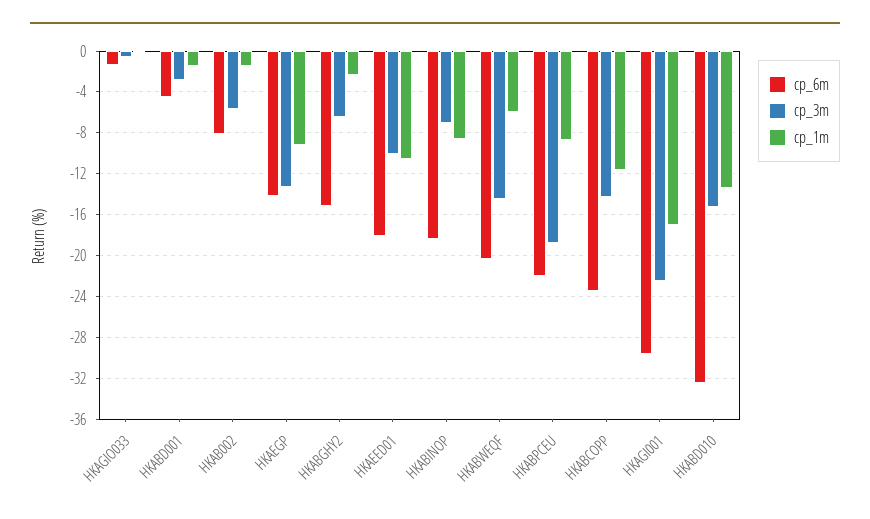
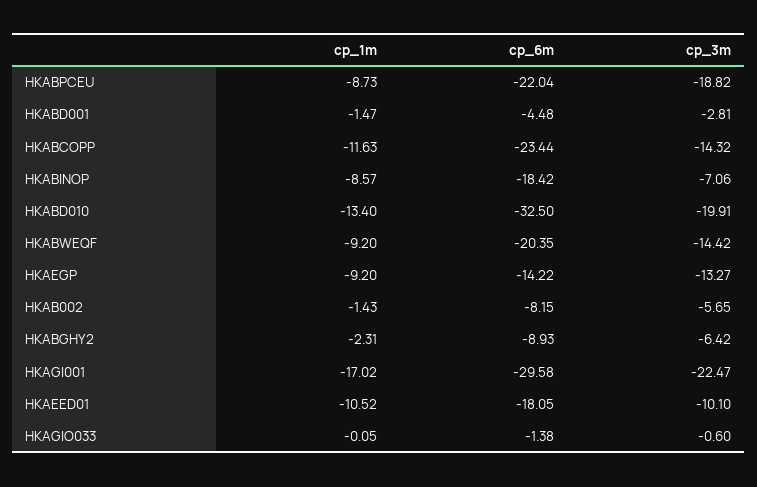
cp_6m, HKABGHY2: -15 -> -8.93
cp_1m, HKABWEQF: -6 -> -9.2
cp_3m, HKABD010: -15 -> -19.91

